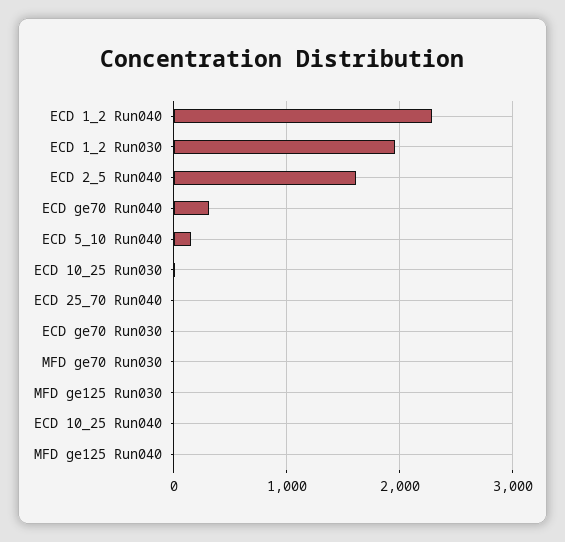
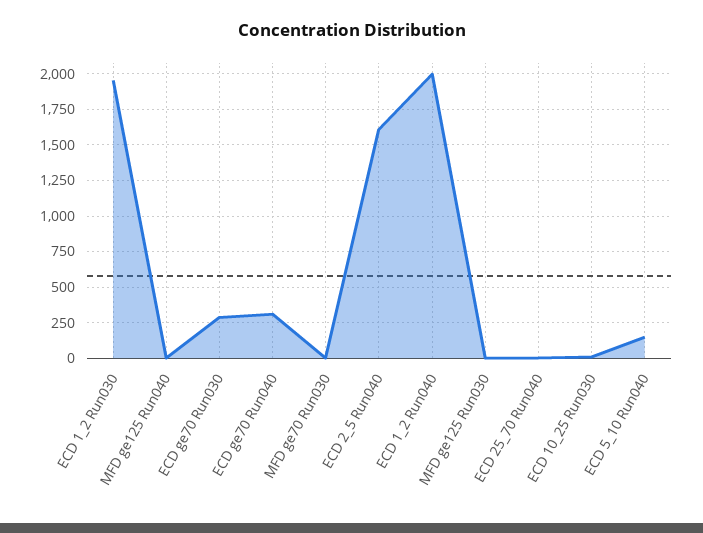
ECD 1_2 Run040: 2300 -> 2000
ECD ge70 Run030: 0 -> 300
ECD 10_25 Run040: 0 -> none

